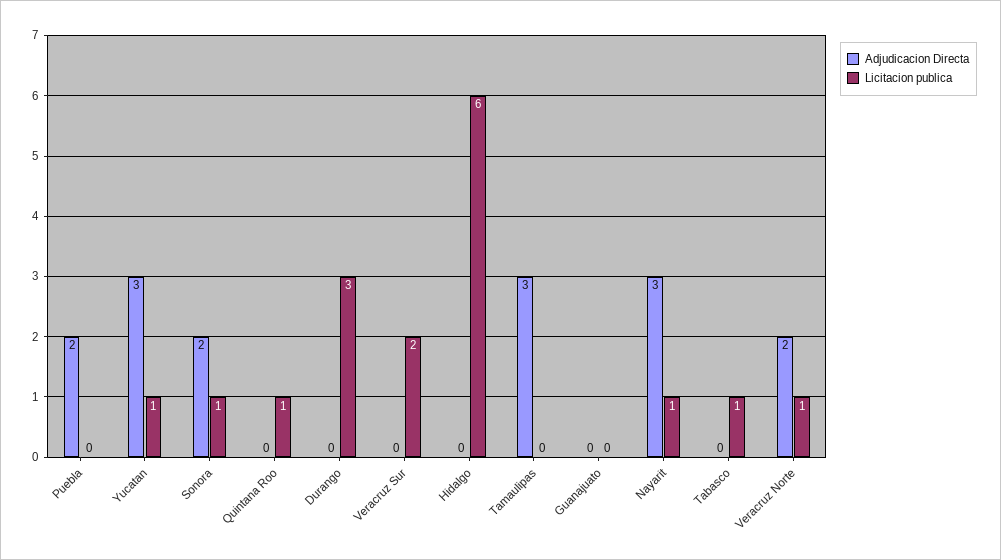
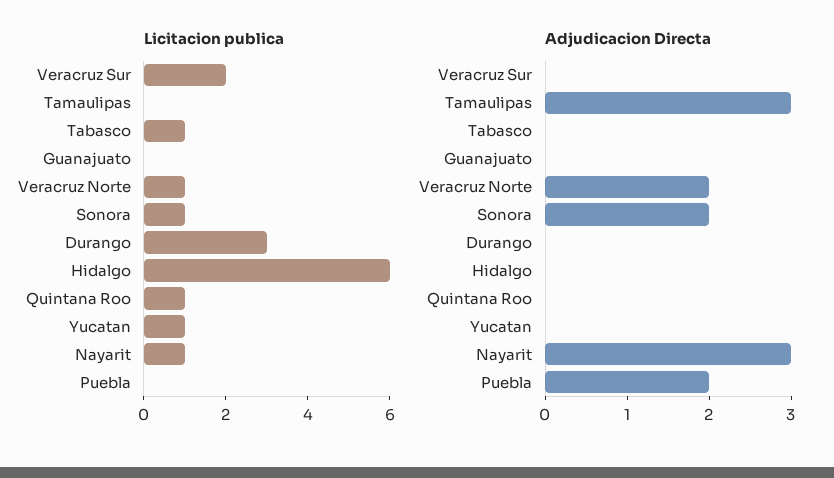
Adjudicacion Directa, Yucatan: 3 -> 0

